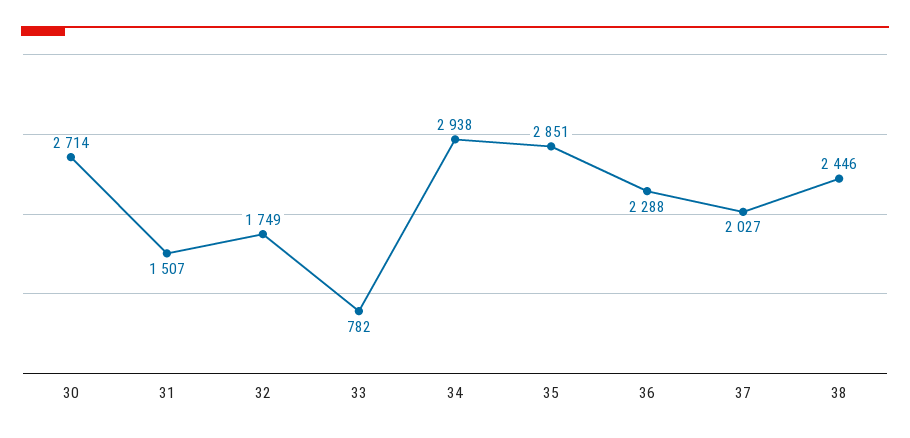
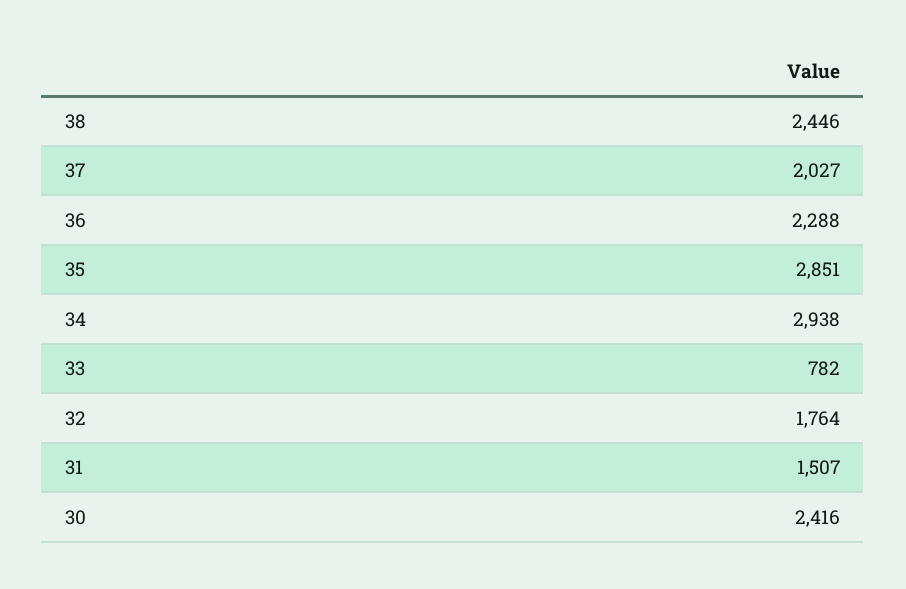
30: 2714 -> 2416
32: 1749 -> 1764

